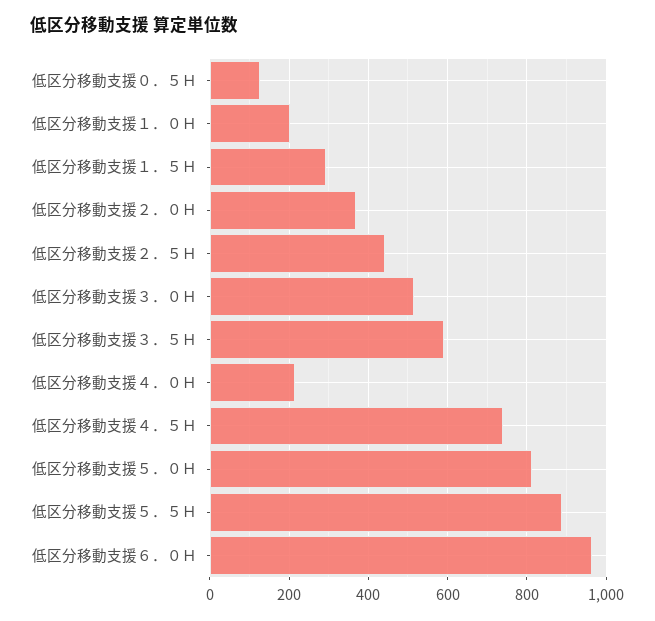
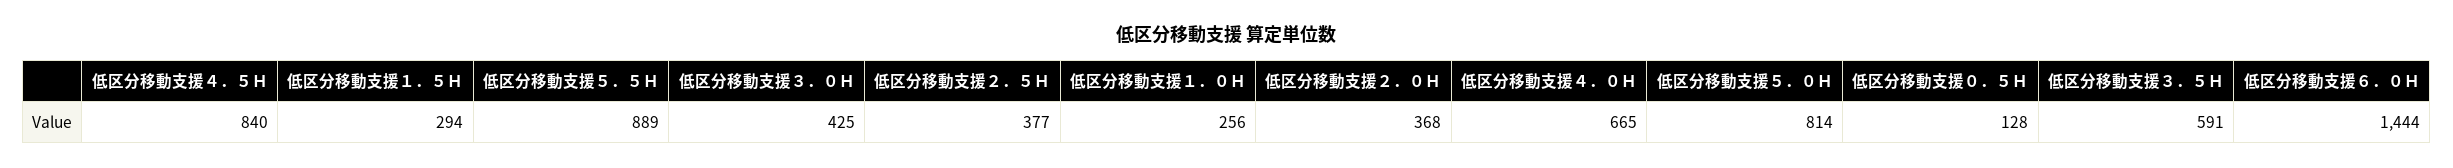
低区分移動支援１．０Ｈ: 200 -> 256
低区分移動支援２．５Ｈ: 440 -> 377
低区分移動支援３．０Ｈ: 520 -> 425
低区分移動支援４．０Ｈ: 220 -> 665
低区分移動支援４．５Ｈ: 740 -> 840
低区分移動支援６．０Ｈ: 960 -> 1444

